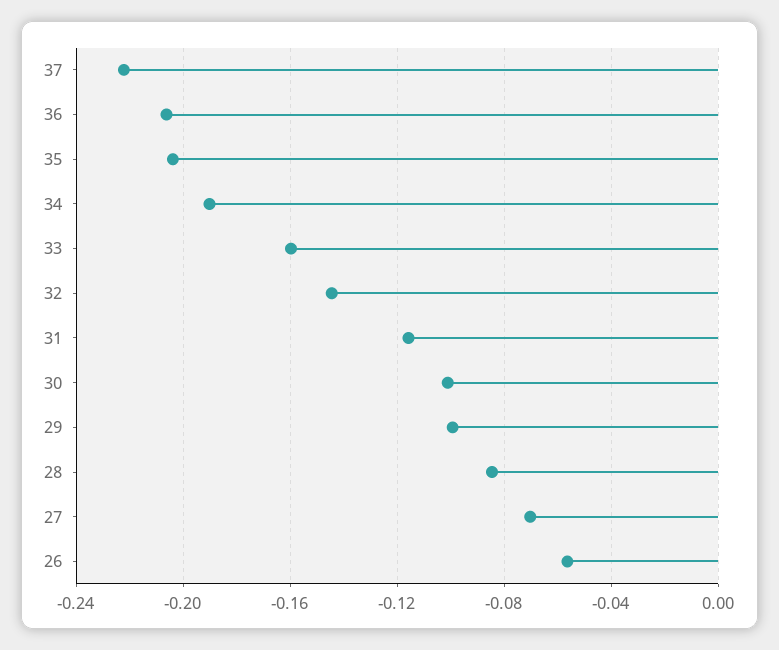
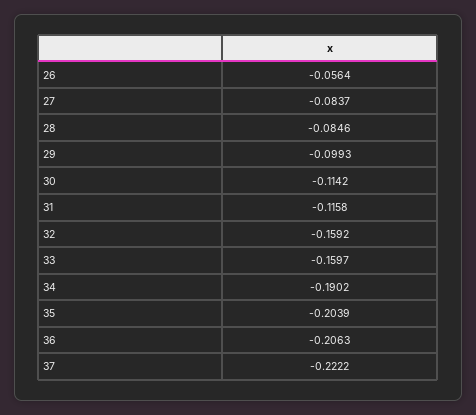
32: -0.145 -> -0.1592
30: -0.1 -> -0.1142
27: -0.07 -> -0.0837

